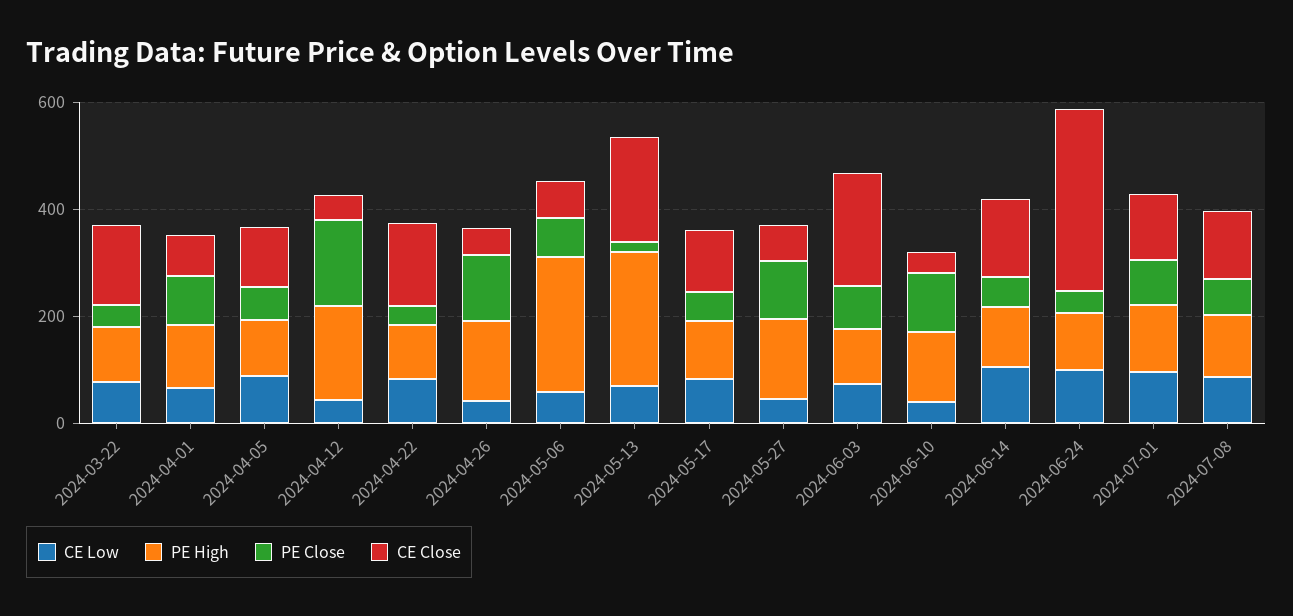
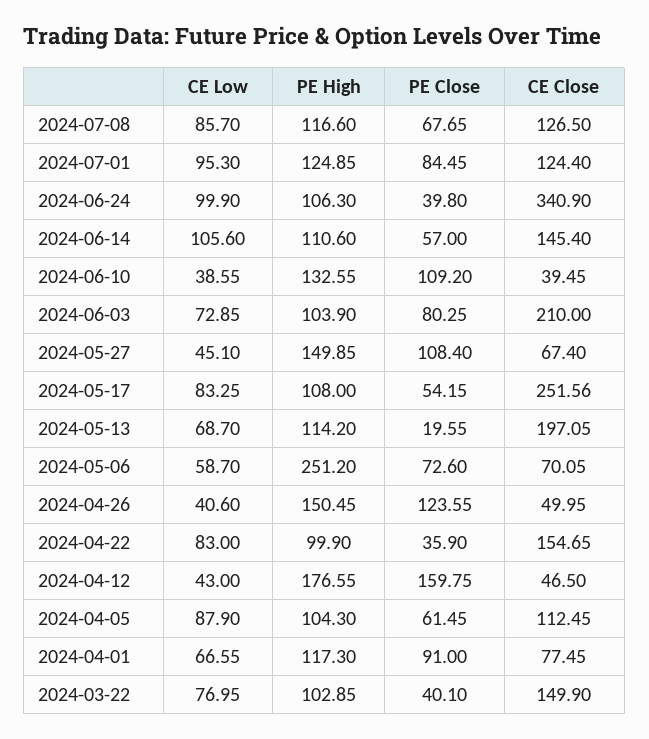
PE High, 2024-05-13: 250 -> 114.2
CE Close, 2024-05-17: 100 -> 251.56

